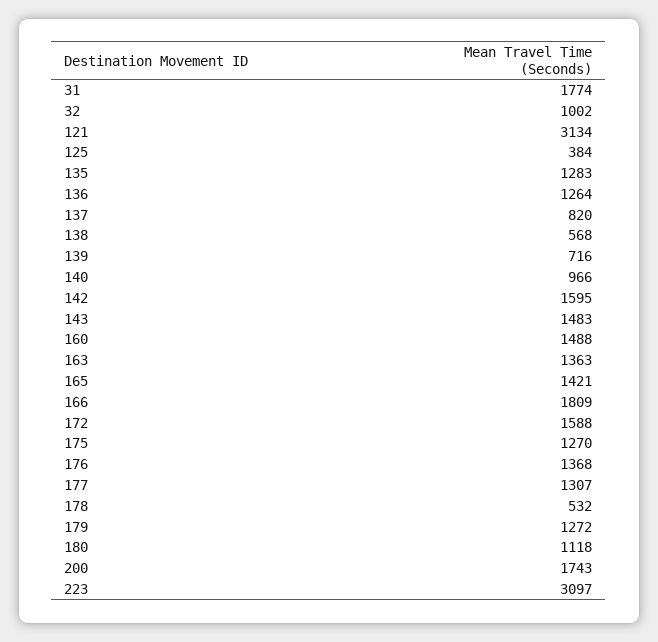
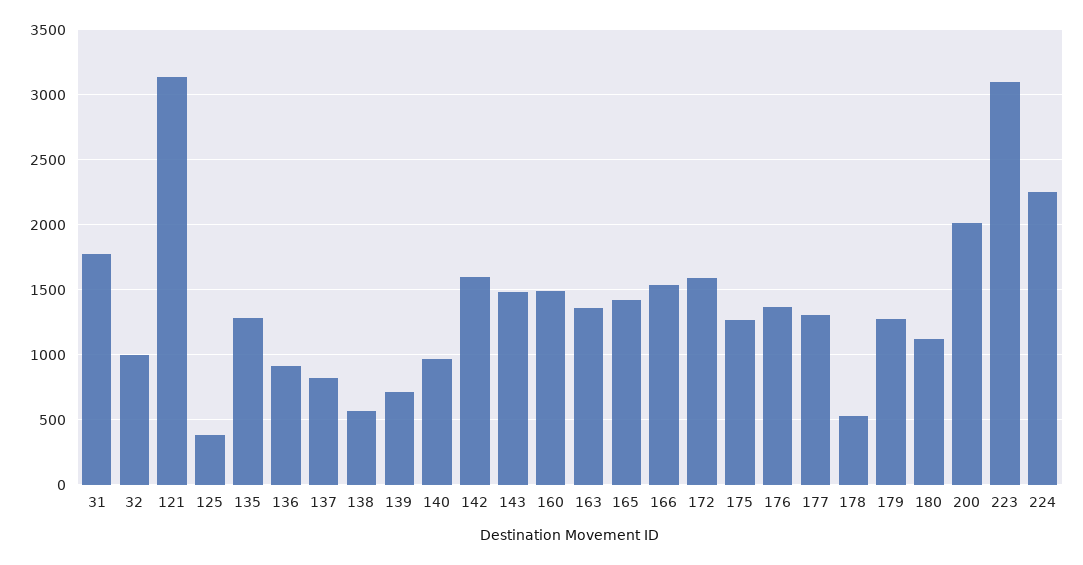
136: 1264 -> 900
166: 1809 -> 1550
200: 1743 -> 2000
224: none -> 2250

